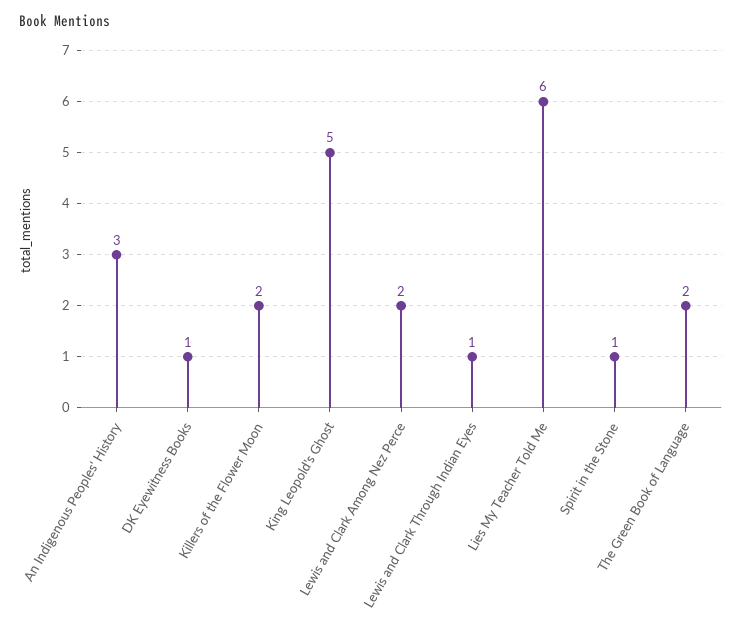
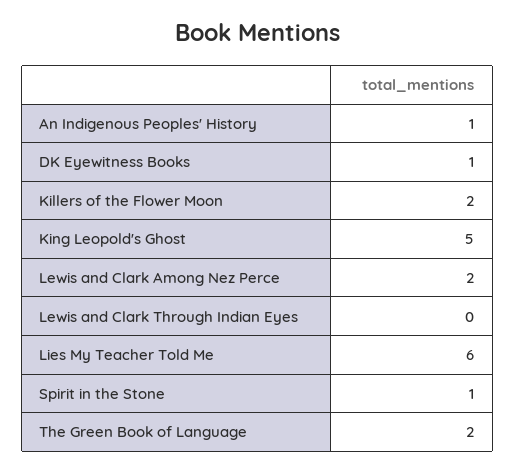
An Indigenous Peoples' History: 3 -> 1
Lewis and Clark Through Indian Eyes: 1 -> 0

